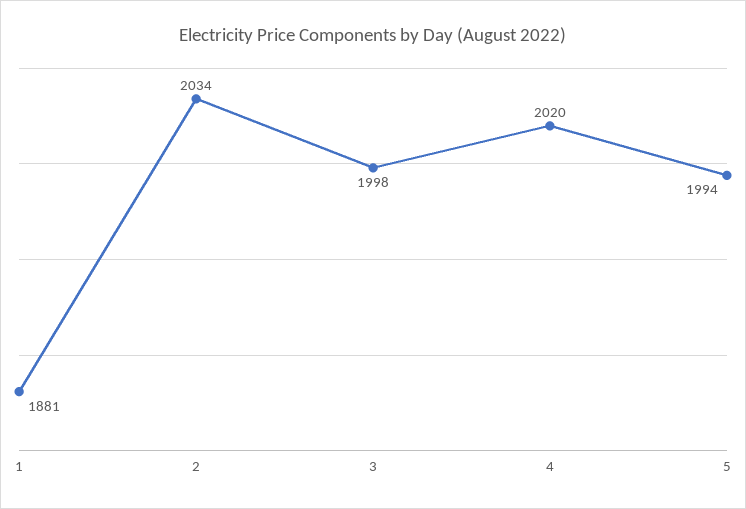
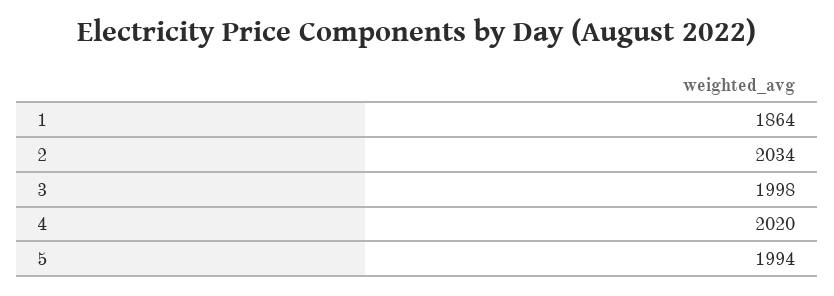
1: 1881 -> 1864

